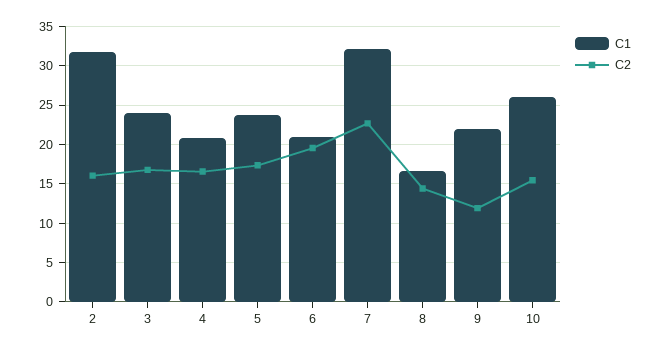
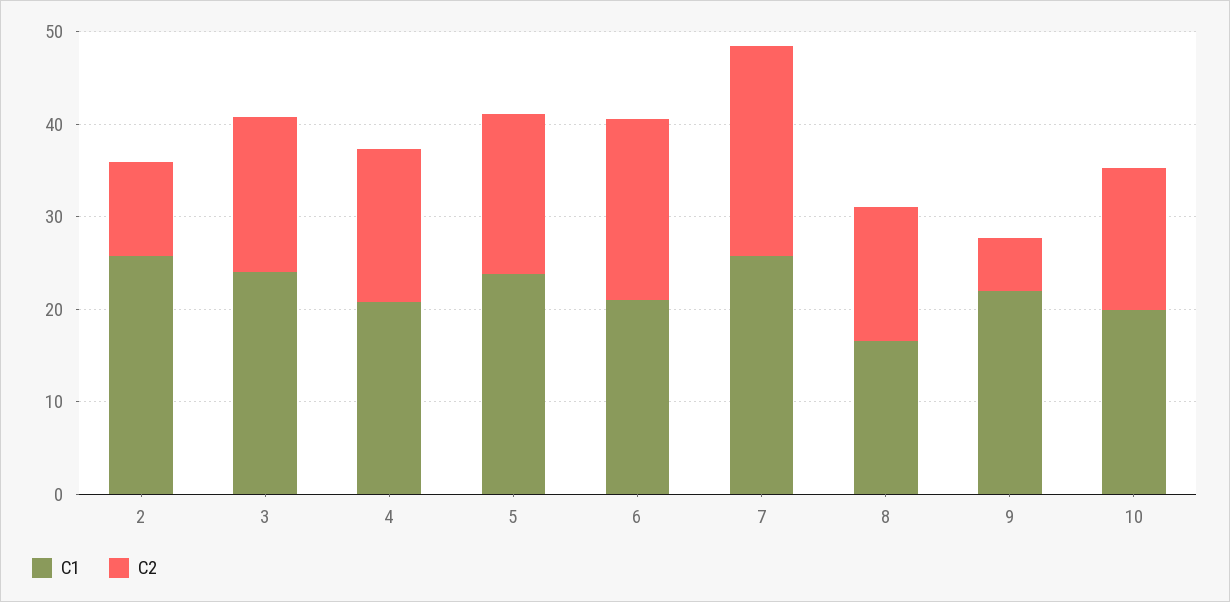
C1, 2: 32 -> 26
C2, 2: 16 -> 10
C1, 7: 32 -> 26
C2, 9: 12 -> 6
C1, 10: 26 -> 20

